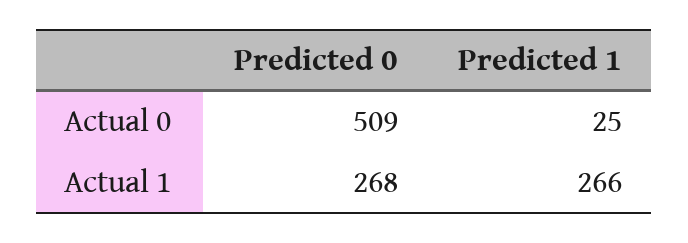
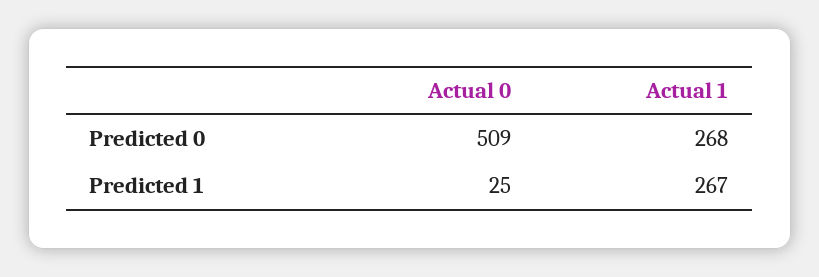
Predicted 1, Actual 1: 266 -> 267

